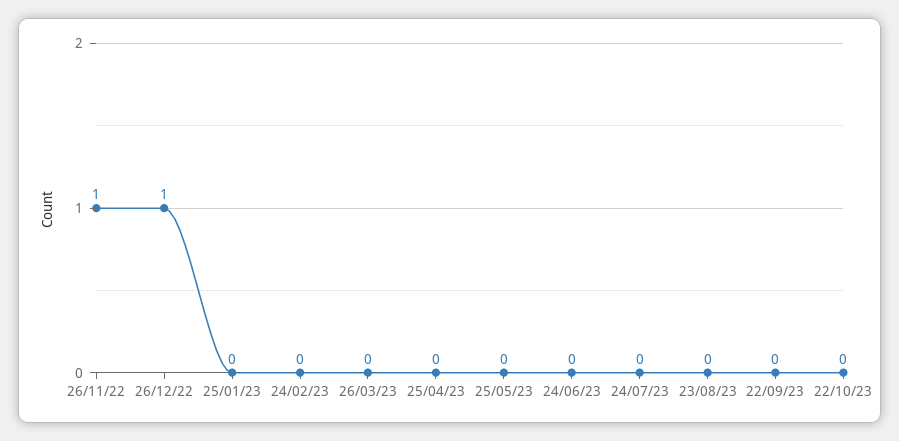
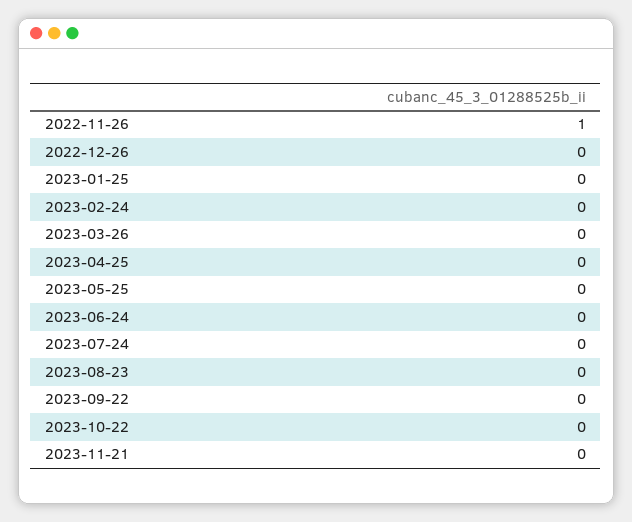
26/12/22: 1 -> 0
2023-11-21: none -> 0

